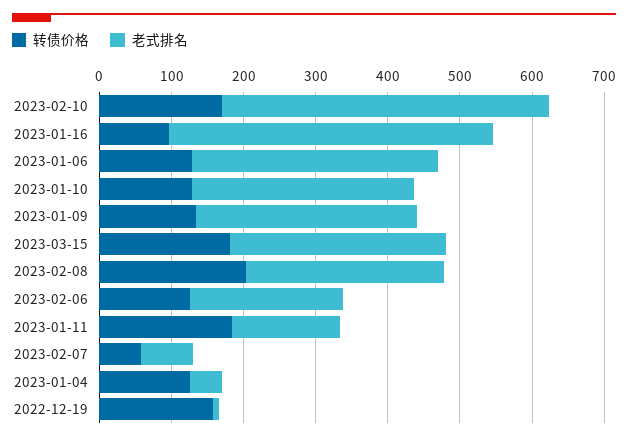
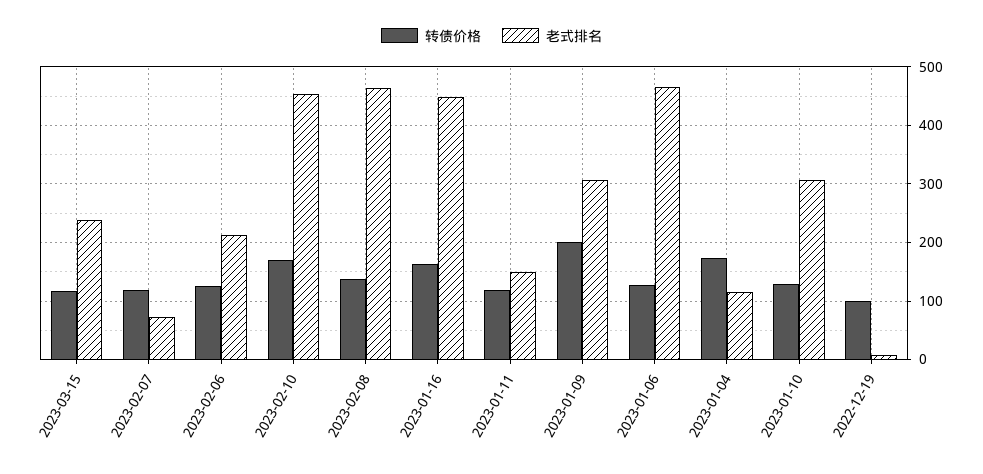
转债价格, 2023-01-16: 100 -> 160
老式排名, 2023-01-06: 340 -> 460
转债价格, 2023-01-09: 140 -> 200
转债价格, 2023-03-15: 180 -> 120
老式排名, 2023-03-15: 300 -> 240
转债价格, 2023-02-08: 200 -> 140
老式排名, 2023-02-08: 280 -> 460
转债价格, 2023-01-11: 180 -> 120
转债价格, 2023-02-07: 60 -> 120
转债价格, 2023-01-04: 120 -> 180
老式排名, 2023-01-04: 40 -> 120
转债价格, 2022-12-19: 160 -> 100

